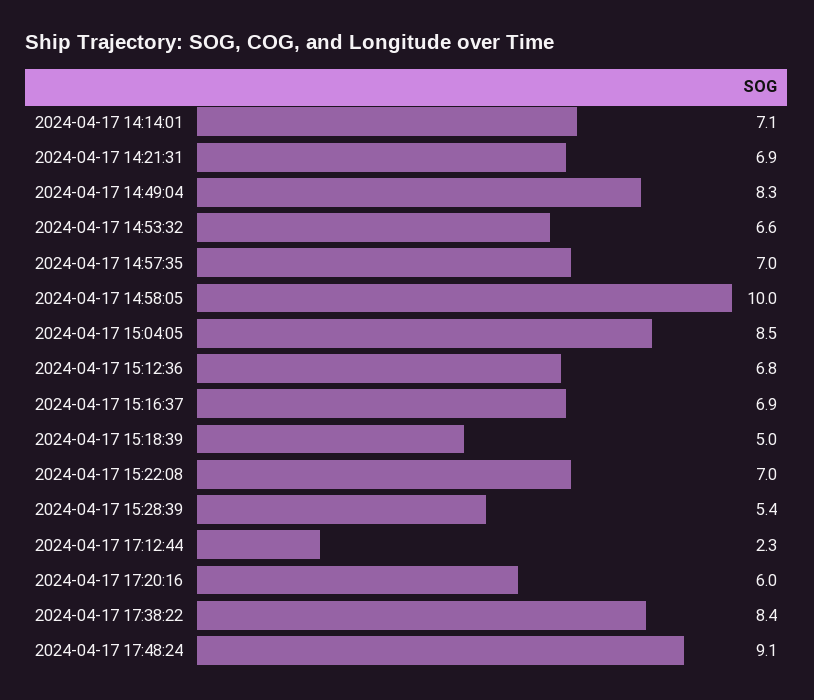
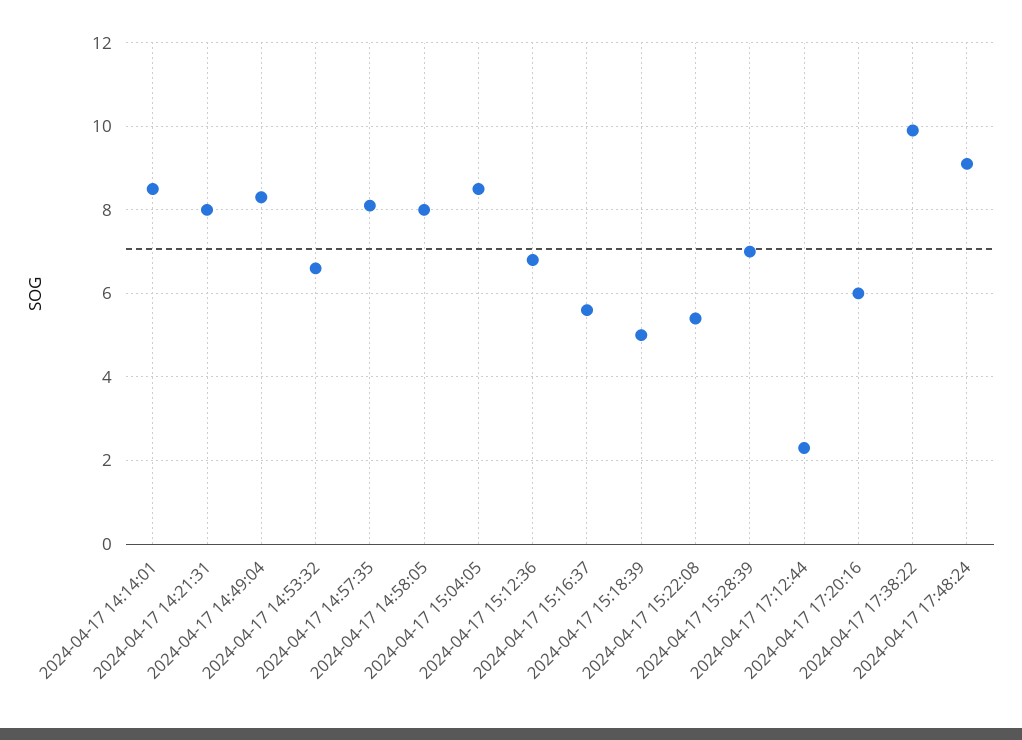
2024-04-17 14:14:01: 7.1 -> 8.5
2024-04-17 14:21:31: 6.9 -> 8
2024-04-17 14:57:35: 7 -> 8
2024-04-17 14:58:05: 10 -> 8
2024-04-17 15:16:37: 6.9 -> 5.5
2024-04-17 15:22:08: 7 -> 5.5
2024-04-17 15:28:39: 5.4 -> 7
2024-04-17 17:38:22: 8.4 -> 10

